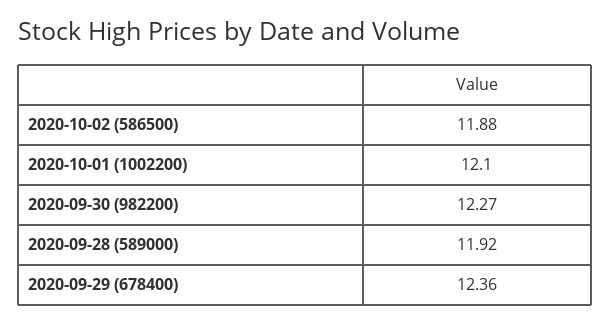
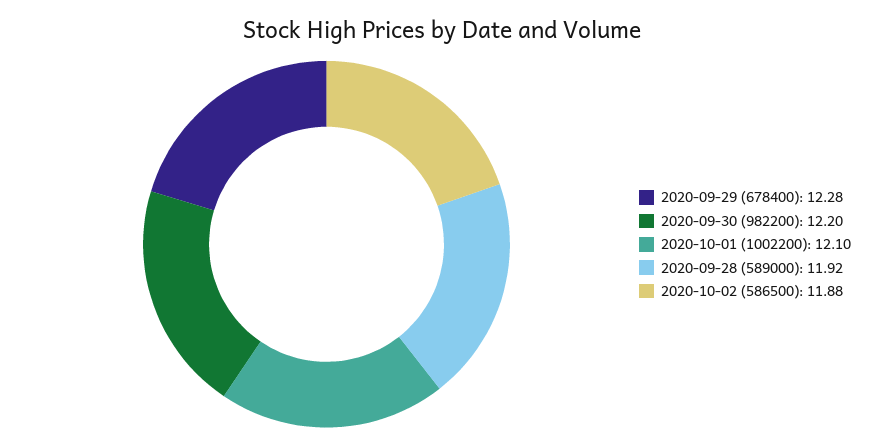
2020-09-30 (982200): 12.27 -> 12.2
2020-09-29 (678400): 12.36 -> 12.28

